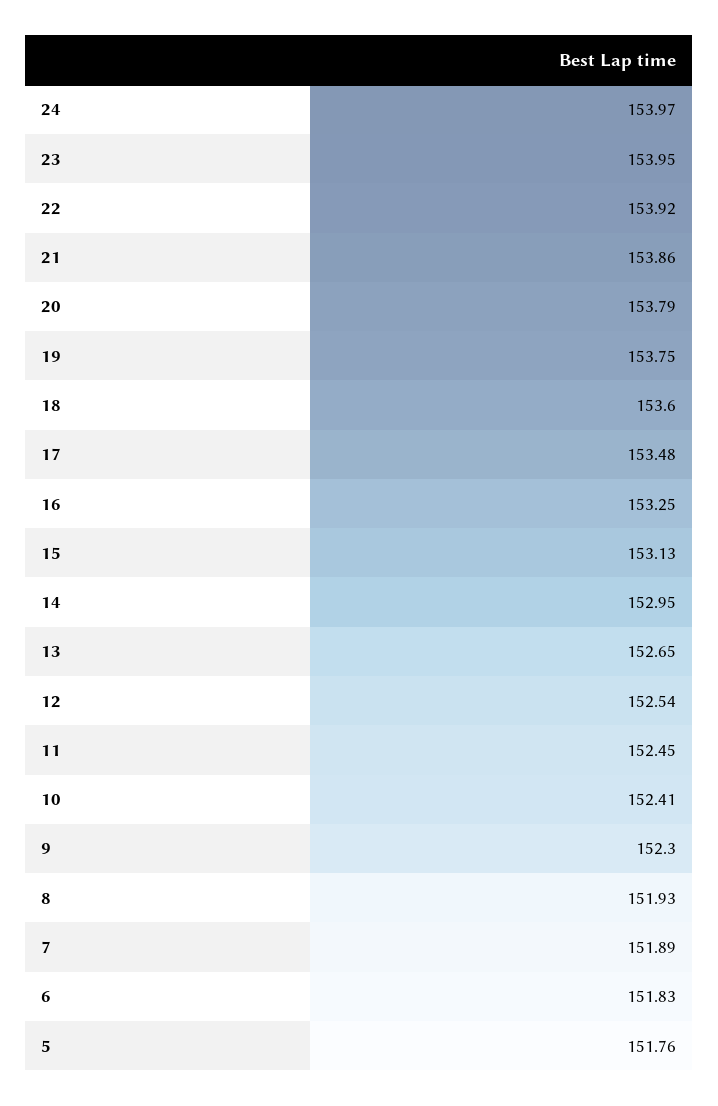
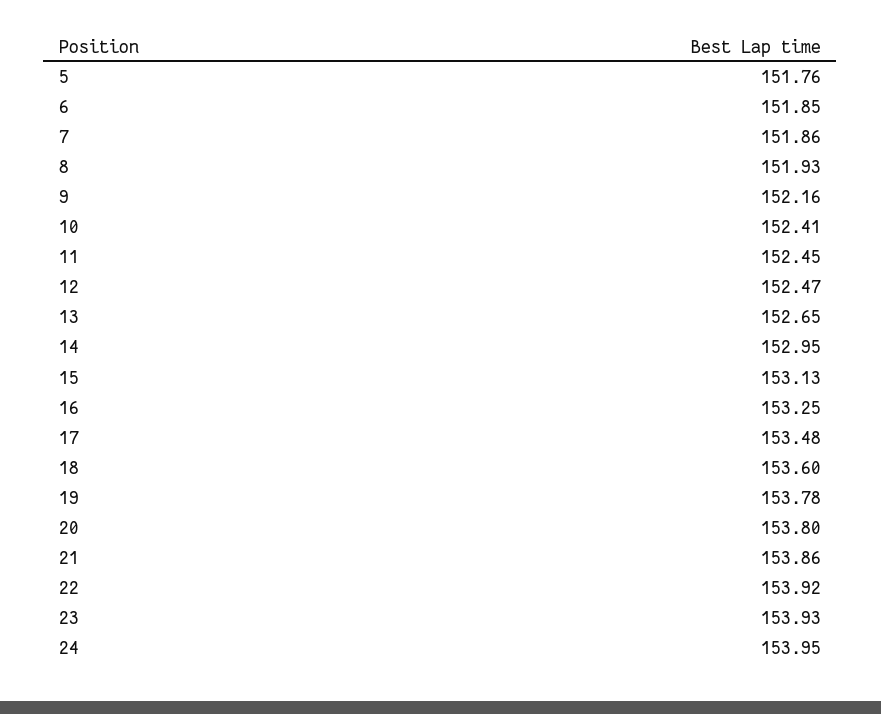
24: 153.97 -> 153.95
23: 153.95 -> 153.93
20: 153.79 -> 153.8
19: 153.75 -> 153.78
12: 152.54 -> 152.47
9: 152.3 -> 152.16
7: 151.89 -> 151.86
6: 151.83 -> 151.85

